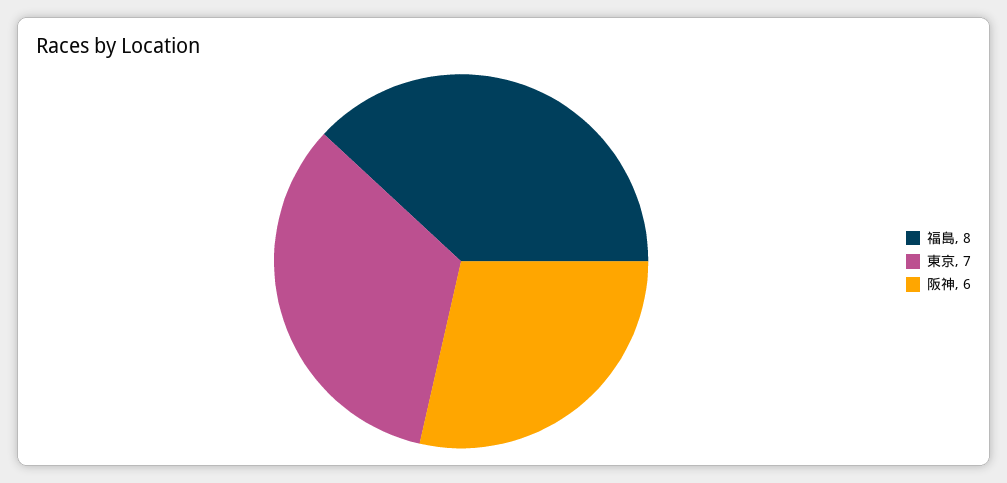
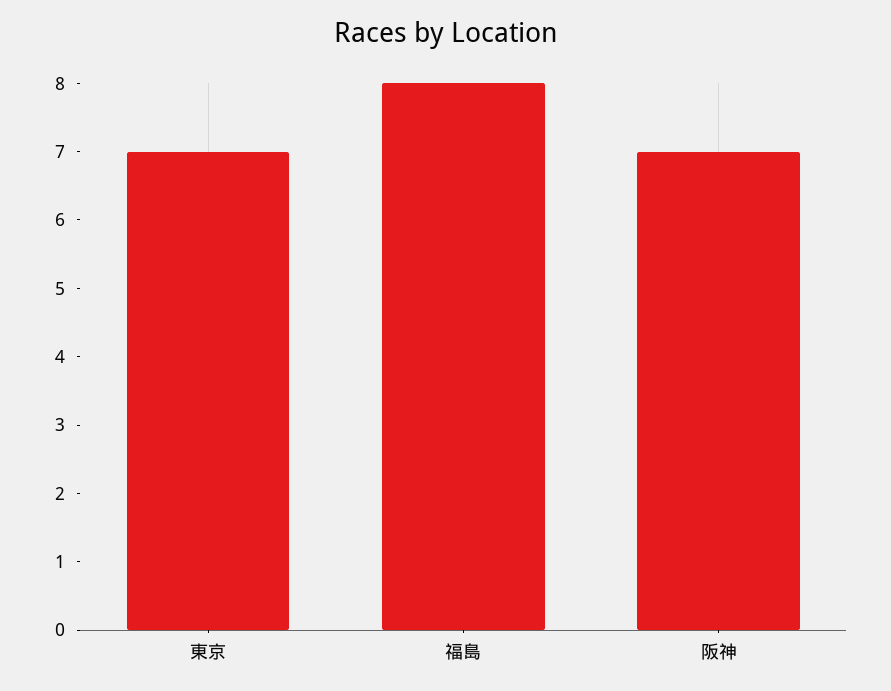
阪神: 6 -> 7

